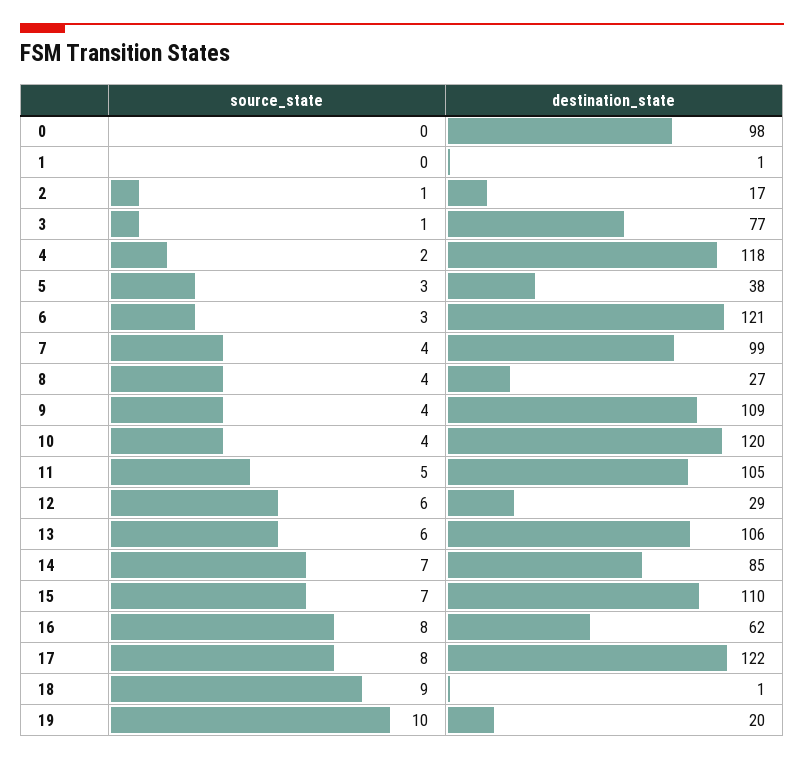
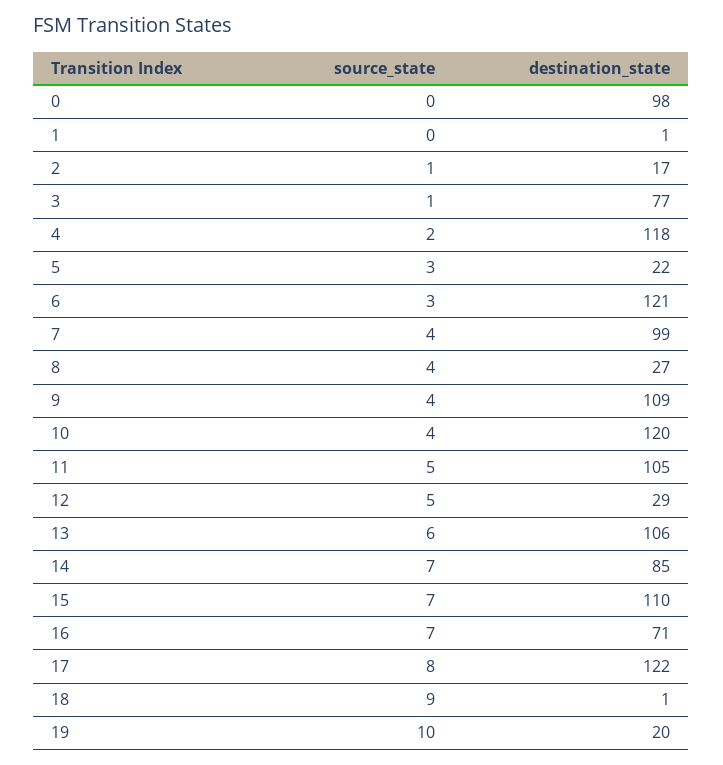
destination_state, 5: 38 -> 22
source_state, 12: 6 -> 5
source_state, 16: 8 -> 7
destination_state, 16: 62 -> 71

